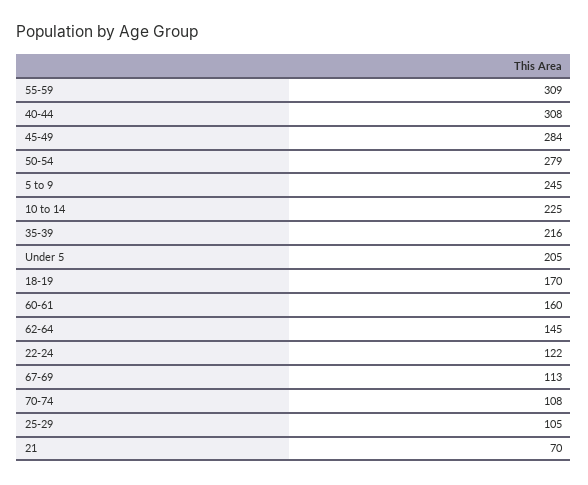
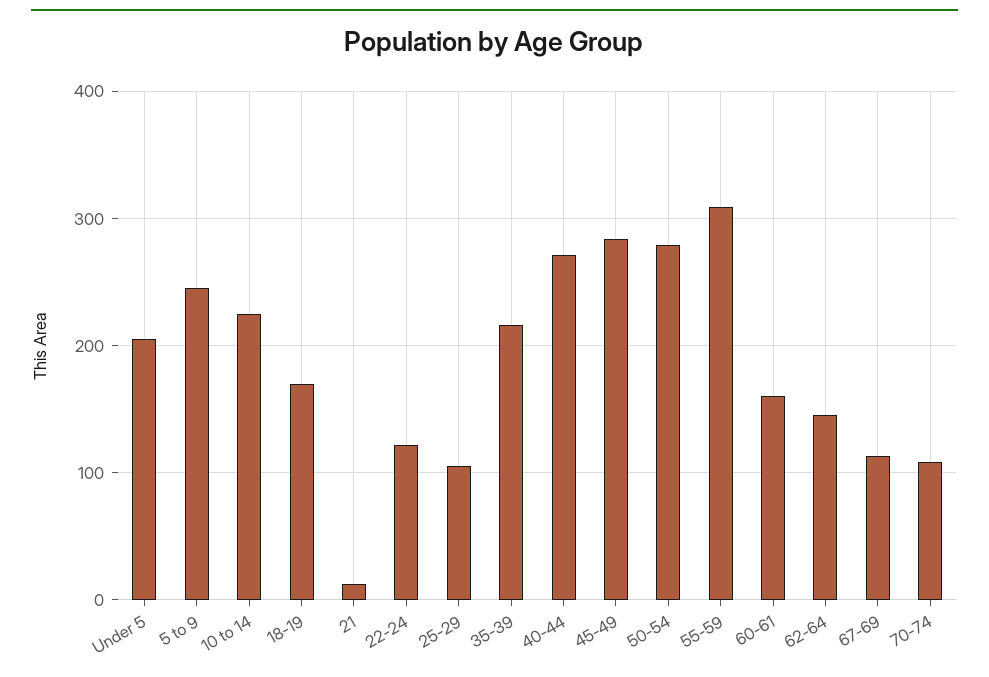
40-44: 308 -> 270
21: 70 -> 10

